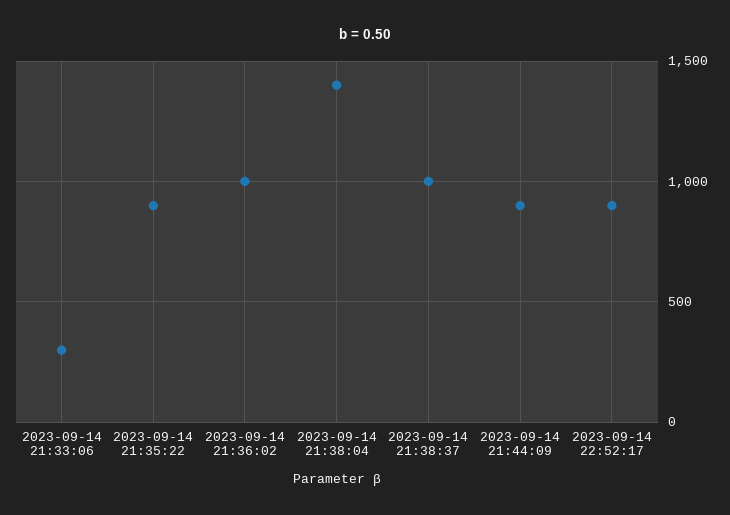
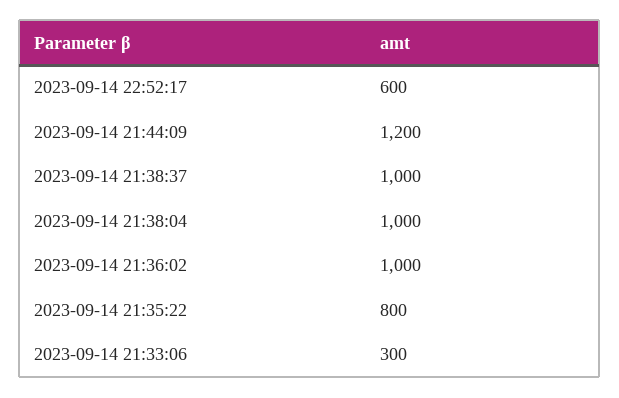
2023-09-14 21:35:22: 900 -> 800
2023-09-14 21:38:04: 1400 -> 1000
2023-09-14 21:44:09: 900 -> 1200
2023-09-14 22:52:17: 900 -> 600

